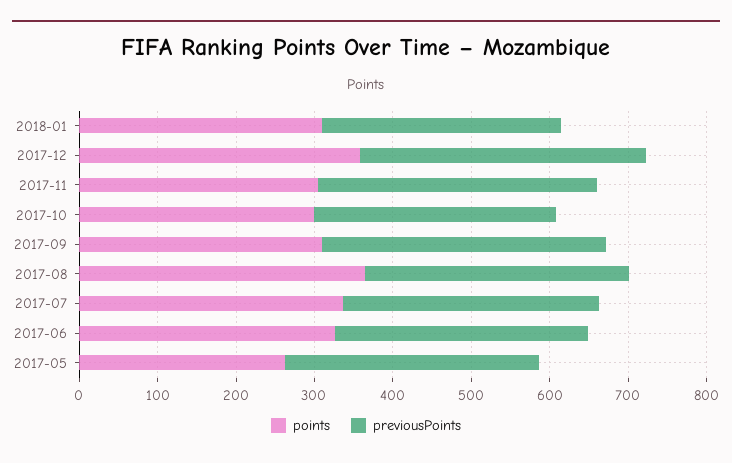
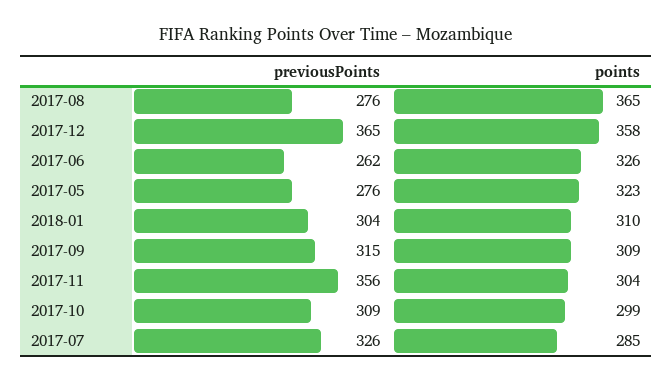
previousPoints, 2017-09: 360 -> 315
previousPoints, 2017-08: 340 -> 276
points, 2017-07: 340 -> 285
previousPoints, 2017-06: 320 -> 262
points, 2017-05: 260 -> 323
previousPoints, 2017-05: 320 -> 276

